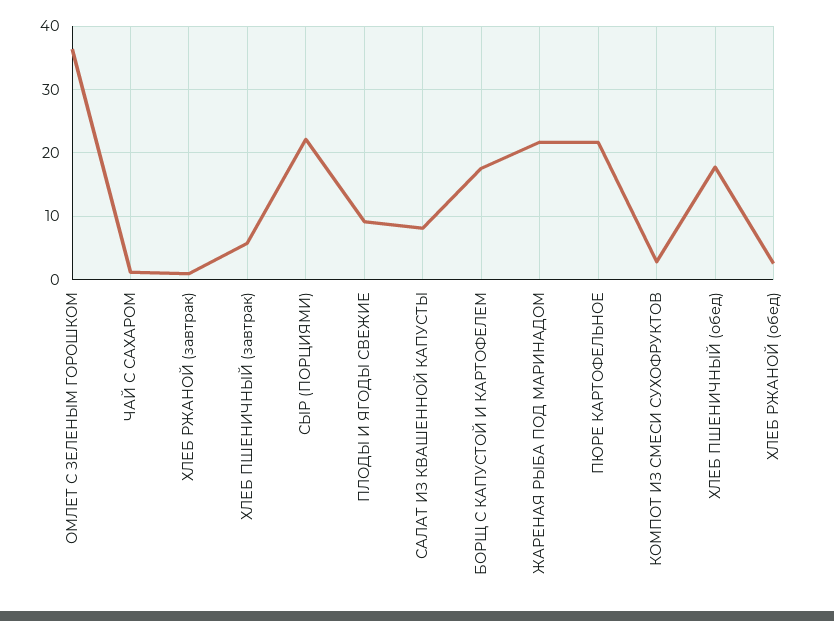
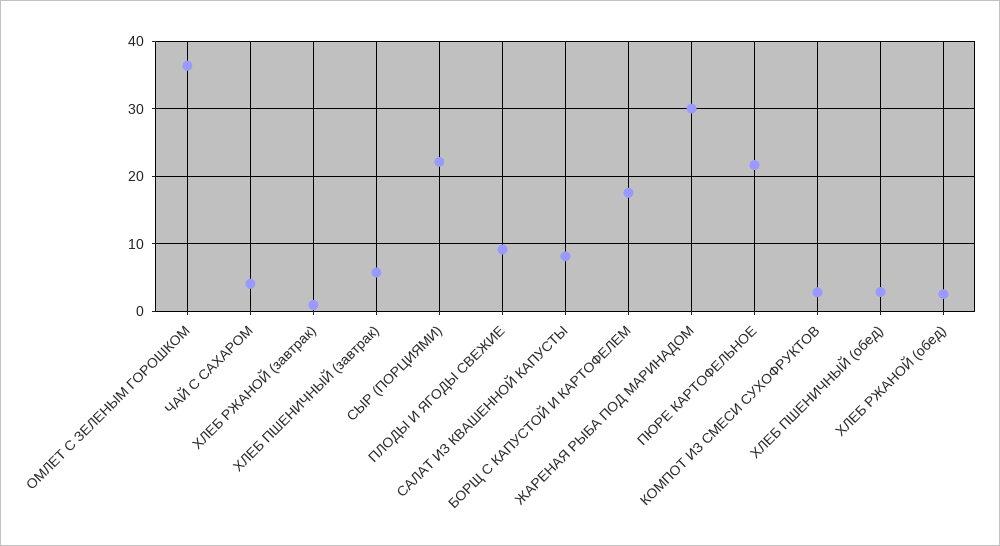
ЧАЙ С САХАРОМ: 1 -> 4
ЖАРЕНАЯ РЫБА ПОД МАРИНАДОМ: 22 -> 30
ХЛЕБ ПШЕНИЧНЫЙ (обед): 18 -> 3

